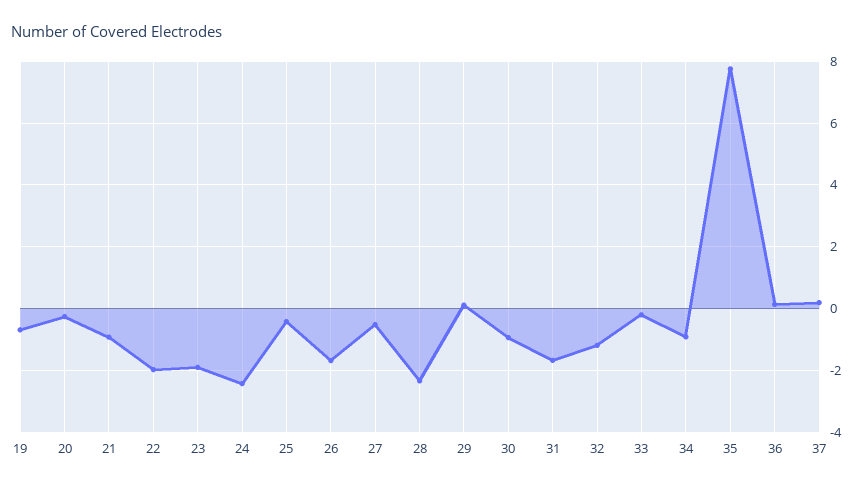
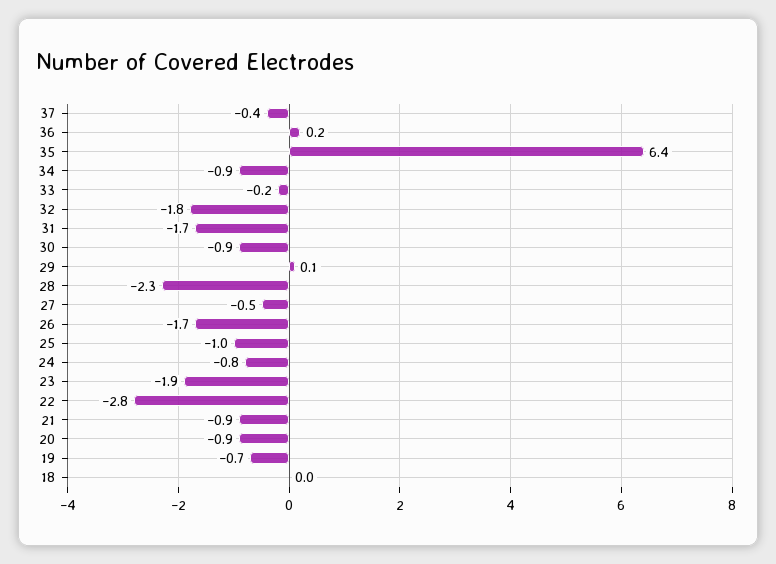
20: -0.2 -> -0.9
22: -2 -> -2.8
24: -2.4 -> -0.8
25: -0.4 -> -1
32: -1.2 -> -1.8
35: 7.8 -> 6.4
37: 0.2 -> -0.4
18: none -> 0

